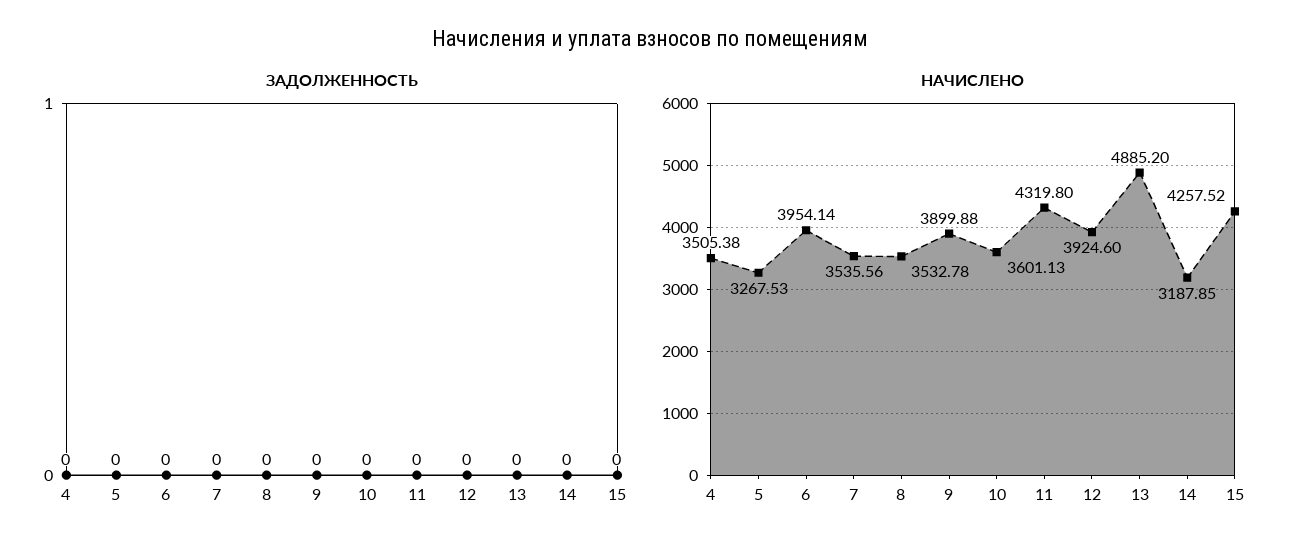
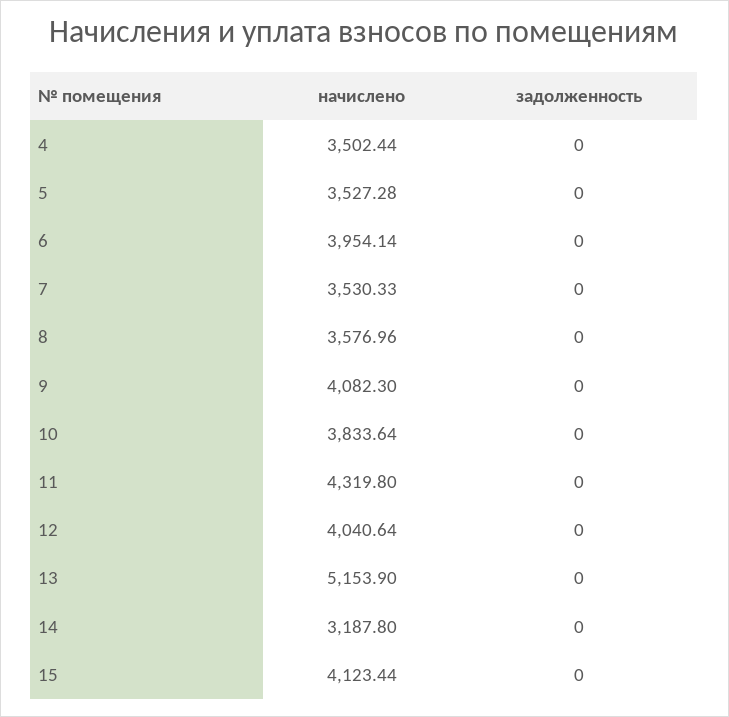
НАЧИСЛЕНО, 4: 3505.38 -> 3502.44
НАЧИСЛЕНО, 5: 3267.53 -> 3527.28
НАЧИСЛЕНО, 7: 3535.56 -> 3530.33
НАЧИСЛЕНО, 8: 3532.78 -> 3576.96
НАЧИСЛЕНО, 9: 3899.88 -> 4082.3
НАЧИСЛЕНО, 10: 3601.13 -> 3833.64
НАЧИСЛЕНО, 12: 3924.6 -> 4040.64
НАЧИСЛЕНО, 13: 4885.2 -> 5153.9
НАЧИСЛЕНО, 14: 3187.85 -> 3187.8
НАЧИСЛЕНО, 15: 4257.52 -> 4123.44

